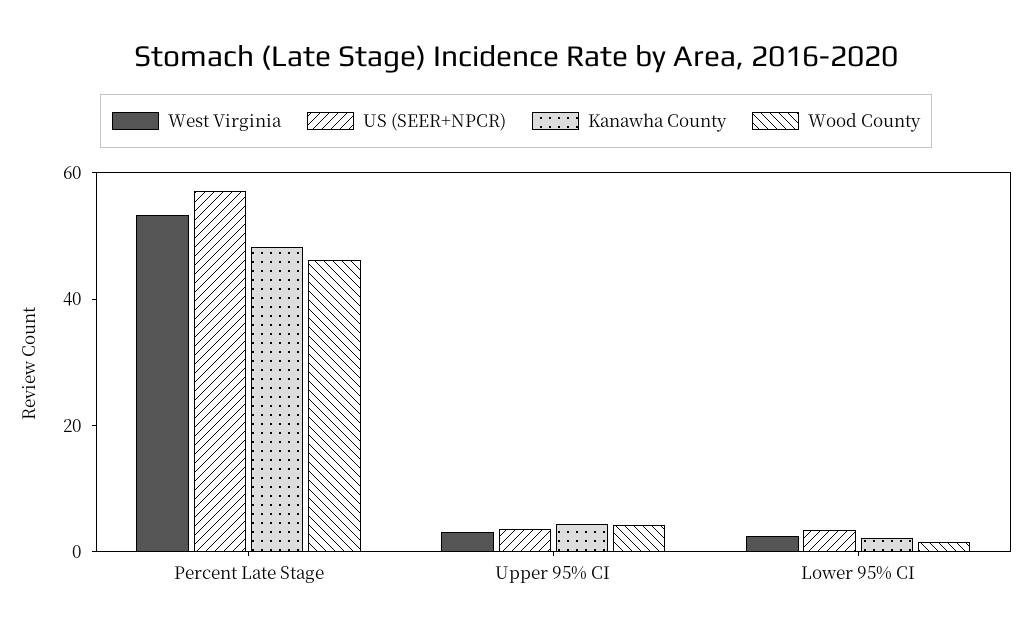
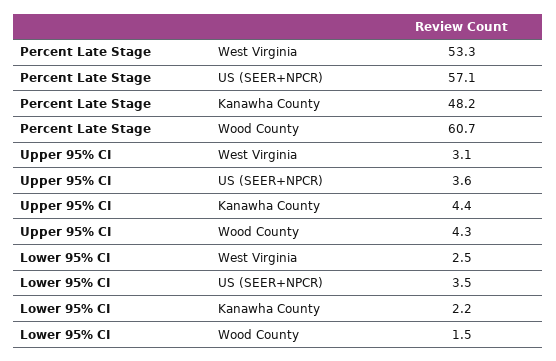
Wood County, Percent Late Stage: 45 -> 60.7

